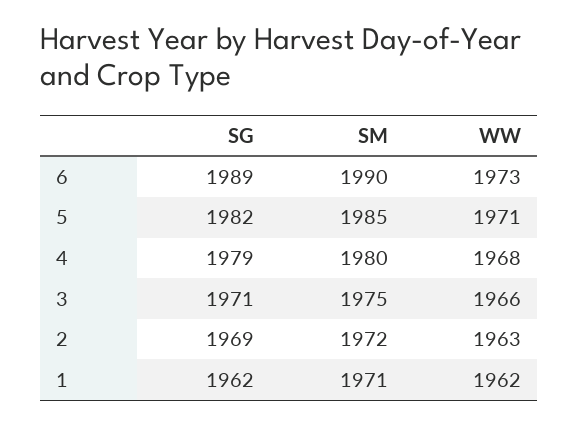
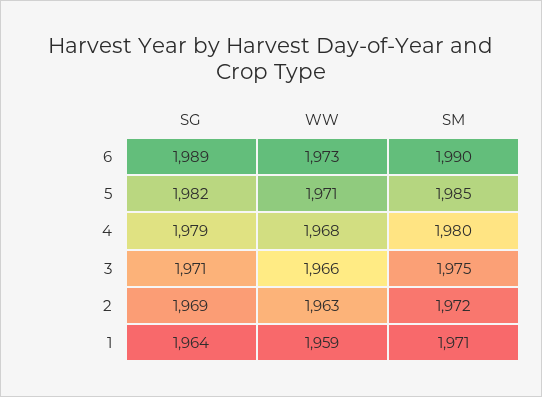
SG, 1: 1962 -> 1964
WW, 1: 1962 -> 1959

